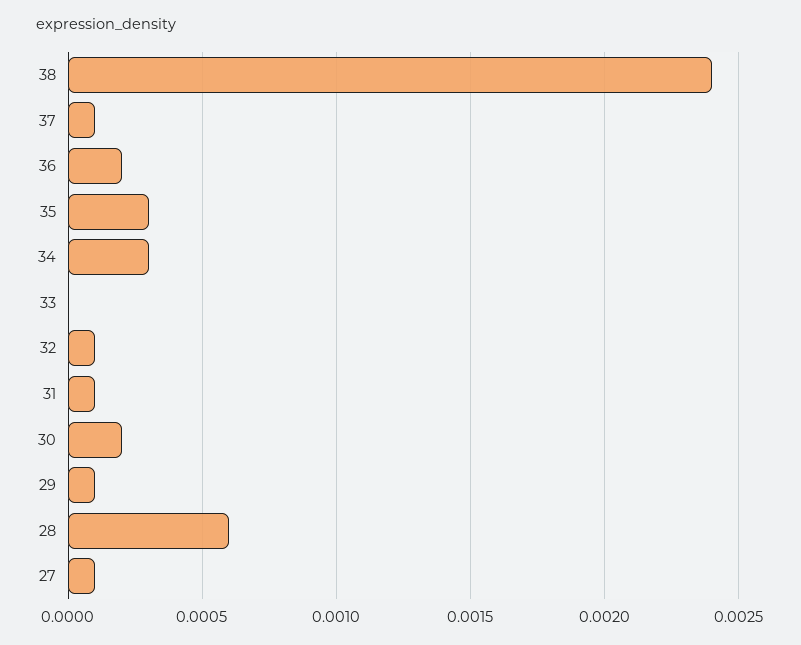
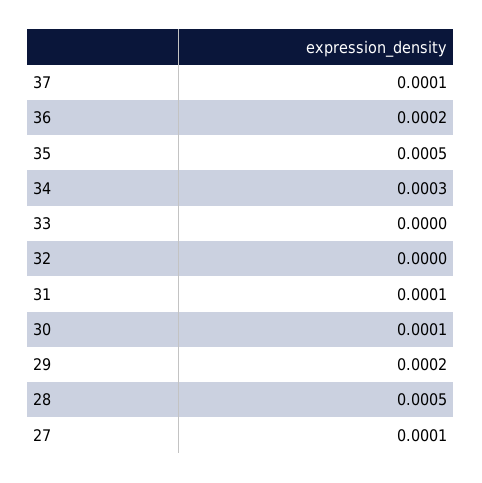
38: 0.0024 -> none
35: 0.0003 -> 0.0005
32: 0.0001 -> 0
30: 0.0002 -> 0.0001
29: 0.0001 -> 0.0002
28: 0.0006 -> 0.0005

